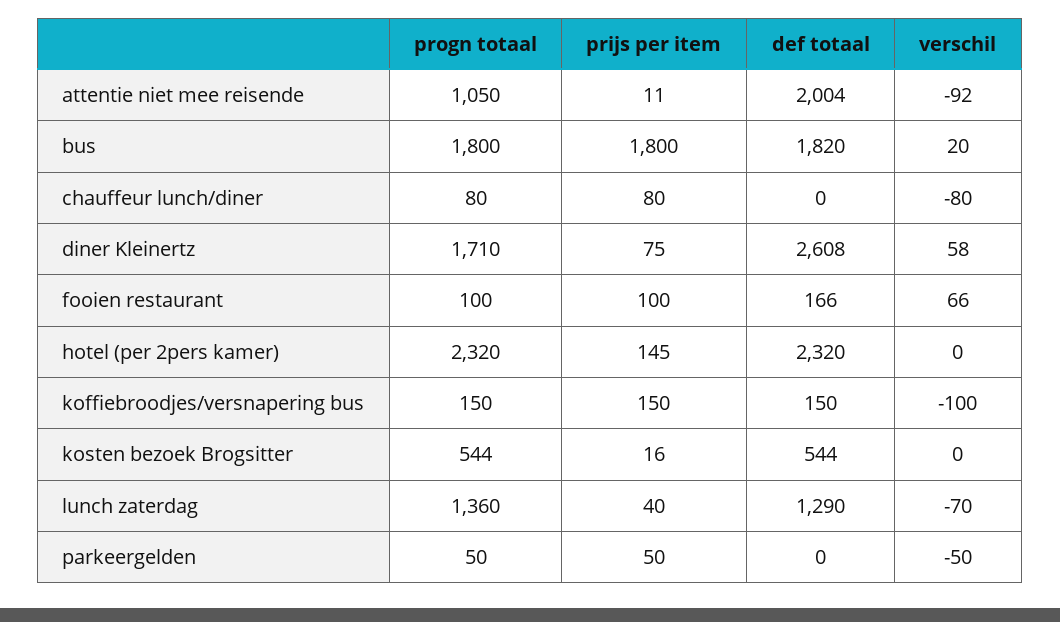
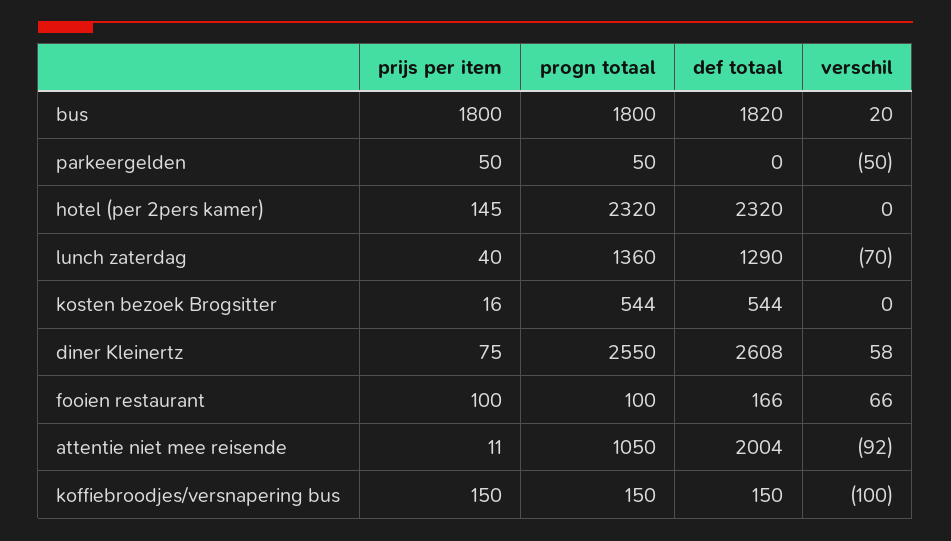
progn totaal, chauffeur lunch/diner: 80 -> none
prijs per item, chauffeur lunch/diner: 80 -> none
def totaal, chauffeur lunch/diner: 0 -> none
verschil, chauffeur lunch/diner: -80 -> none
progn totaal, diner Kleinertz: 1710 -> 2550

